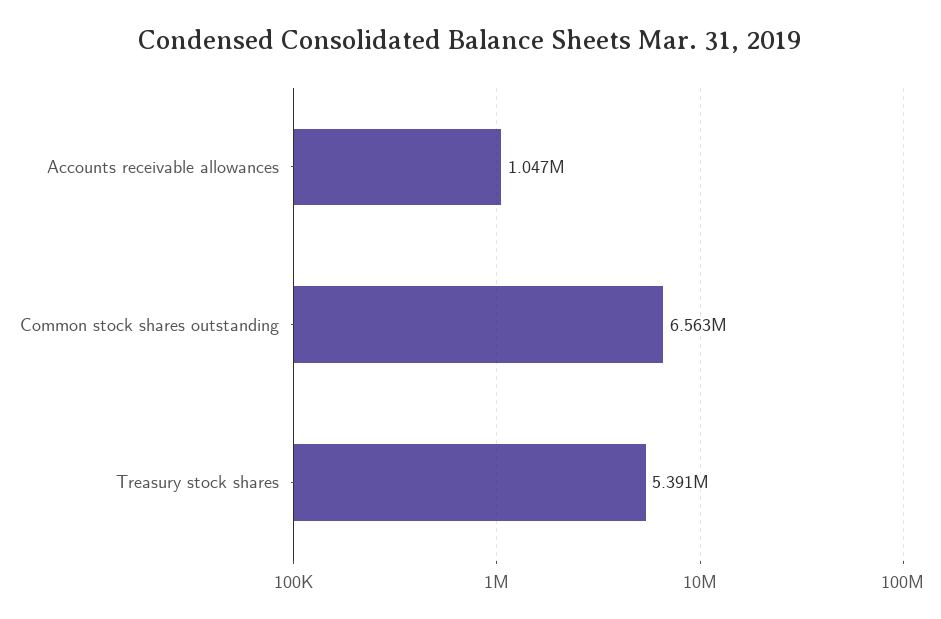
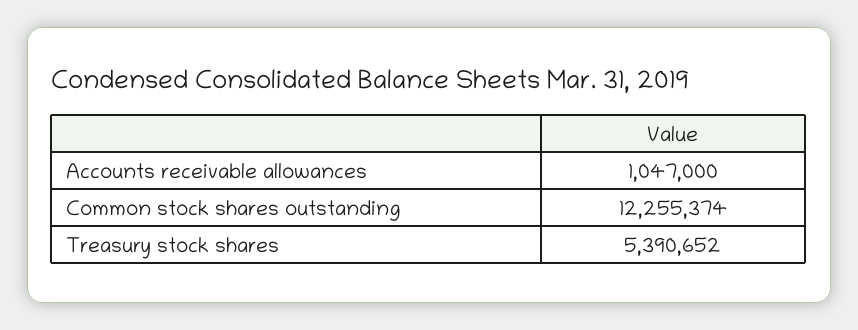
Common stock shares outstanding: 6563000 -> 12255374

